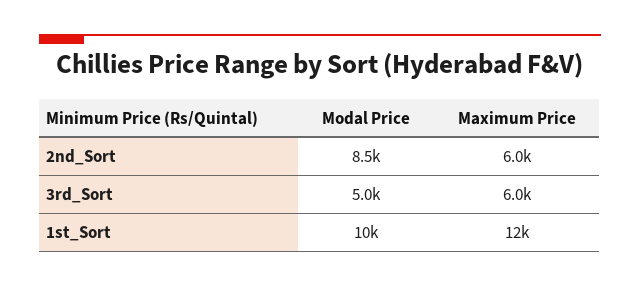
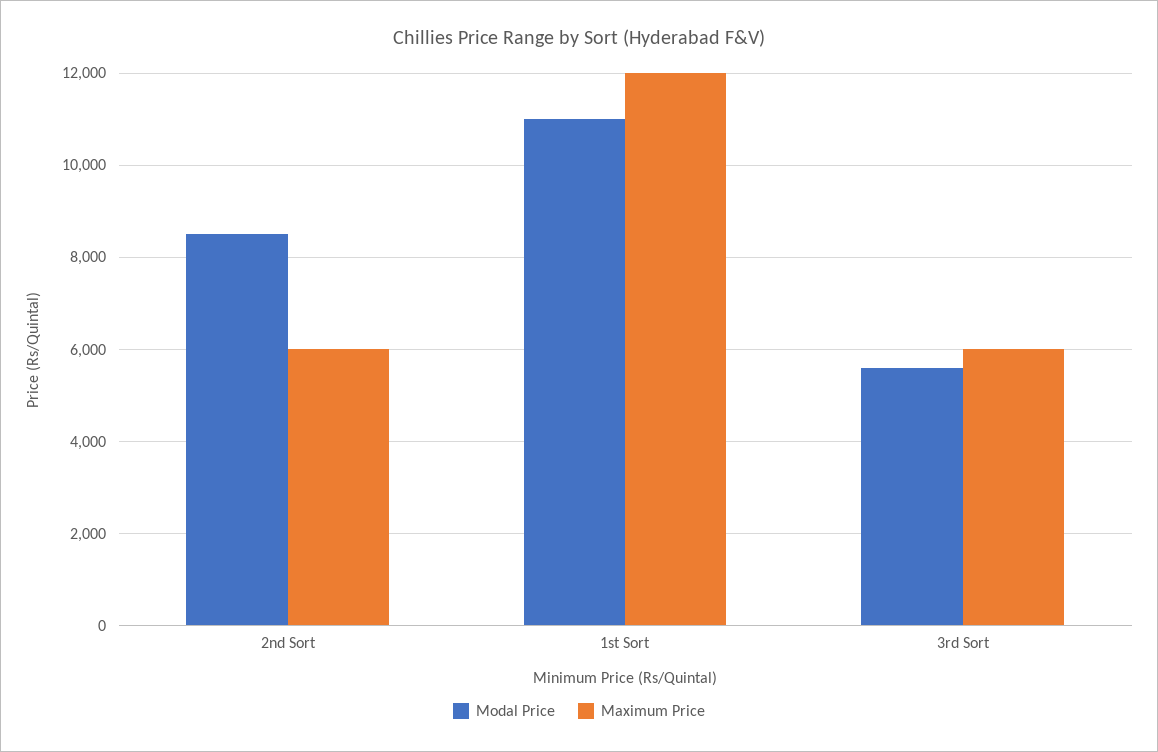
Modal Price, 3rd_Sort: 5000 -> 5600
Modal Price, 1st_Sort: 10000 -> 11000

